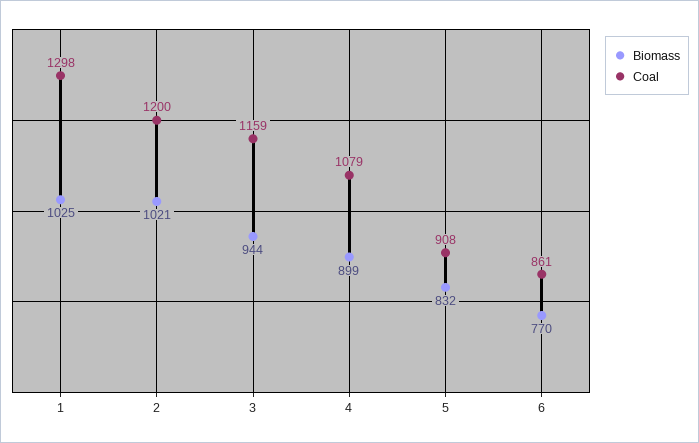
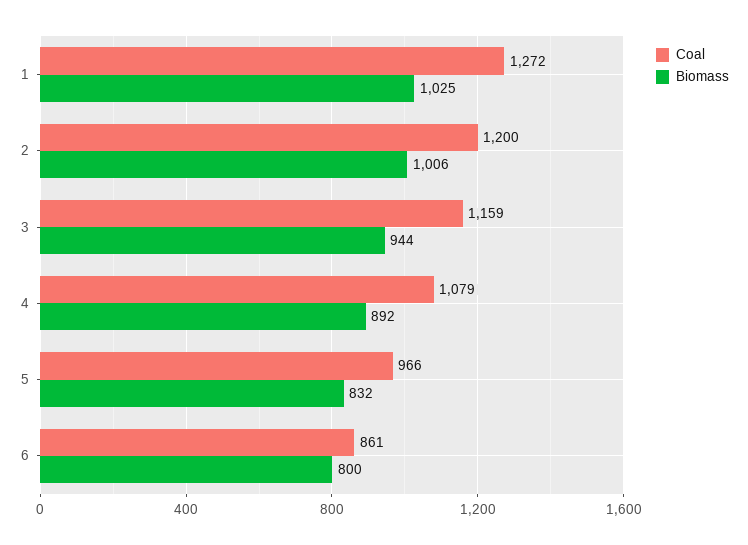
Coal, 1: 1298 -> 1272
Biomass, 2: 1021 -> 1006
Biomass, 4: 899 -> 892
Coal, 5: 908 -> 966
Biomass, 6: 770 -> 800

